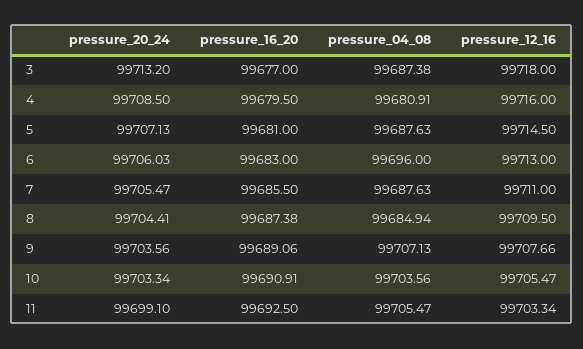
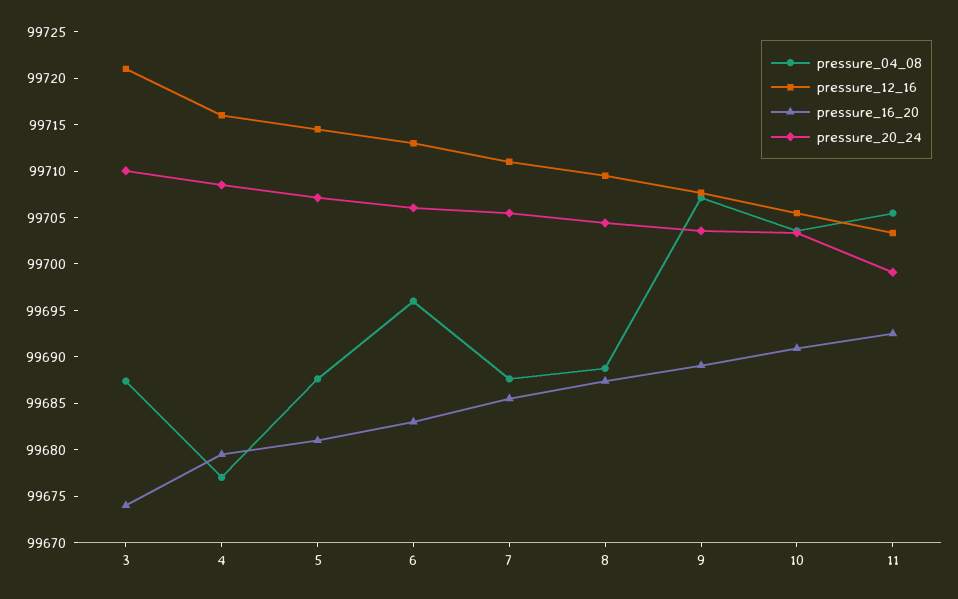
pressure_20_24, 3: 99713.2 -> 99710
pressure_16_20, 3: 99677 -> 99674
pressure_12_16, 3: 99718 -> 99721
pressure_04_08, 4: 99680.91 -> 99677
pressure_04_08, 8: 99684.94 -> 99689

